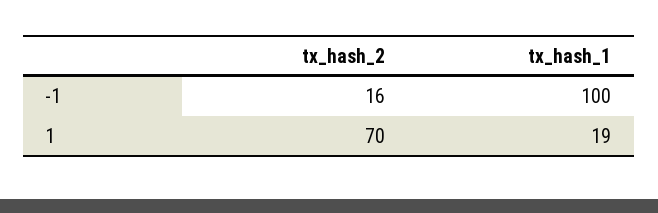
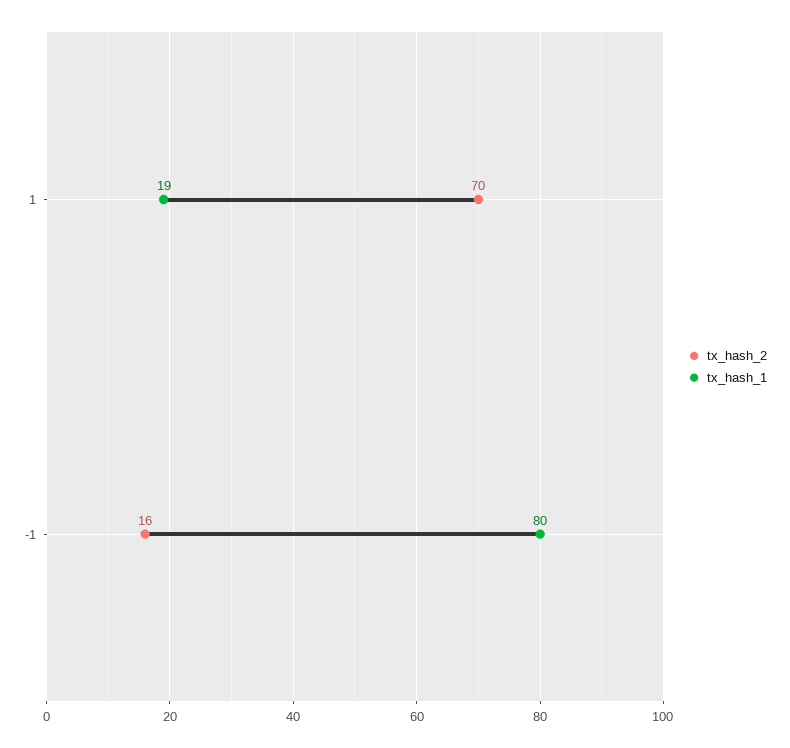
tx_hash_1, -1: 100 -> 80

